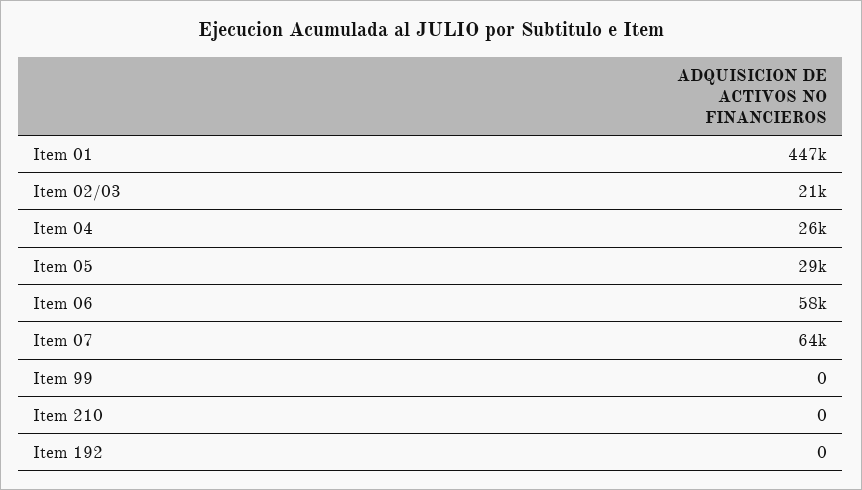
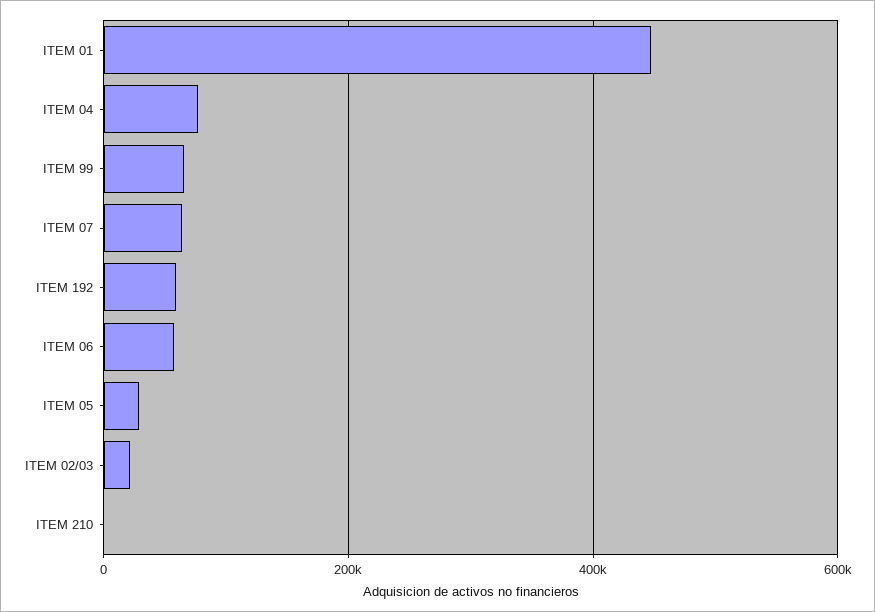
Item 04: 26000 -> 80000
Item 99: 0 -> 60000
Item 192: 0 -> 60000

